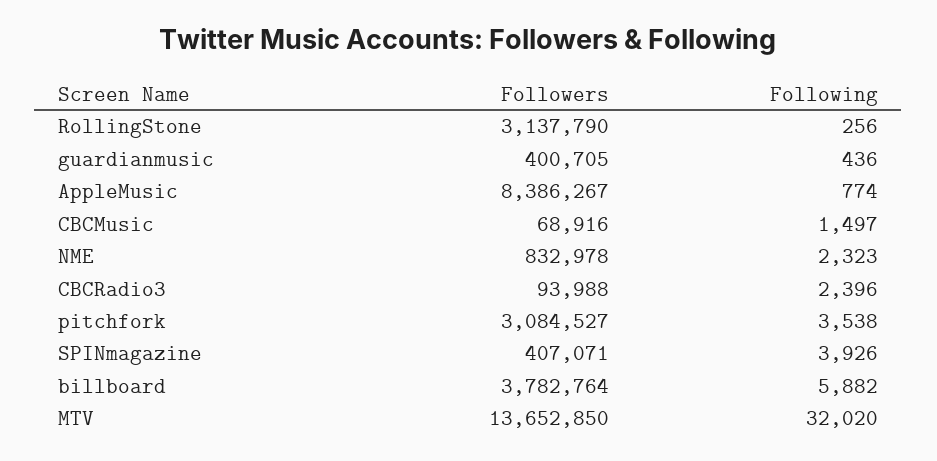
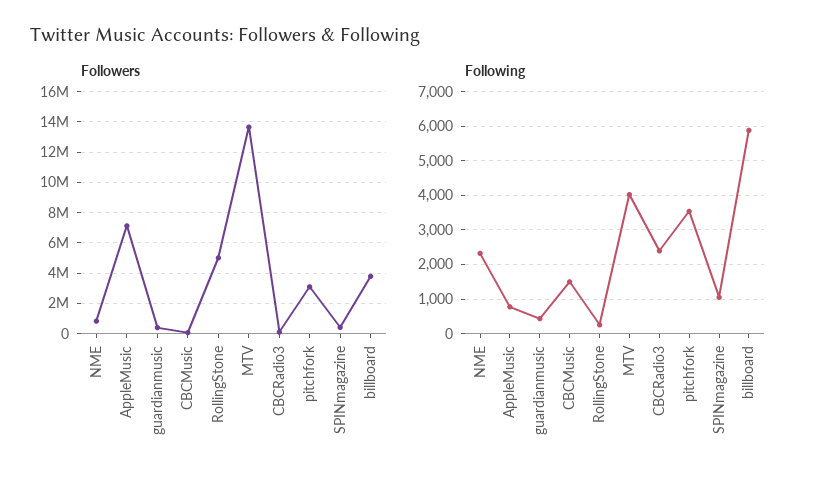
Followers, RollingStone: 3137790 -> 5000000
Followers, AppleMusic: 8386267 -> 7000000
Following, SPINmagazine: 3926 -> 1000
Following, MTV: 32020 -> 4000

